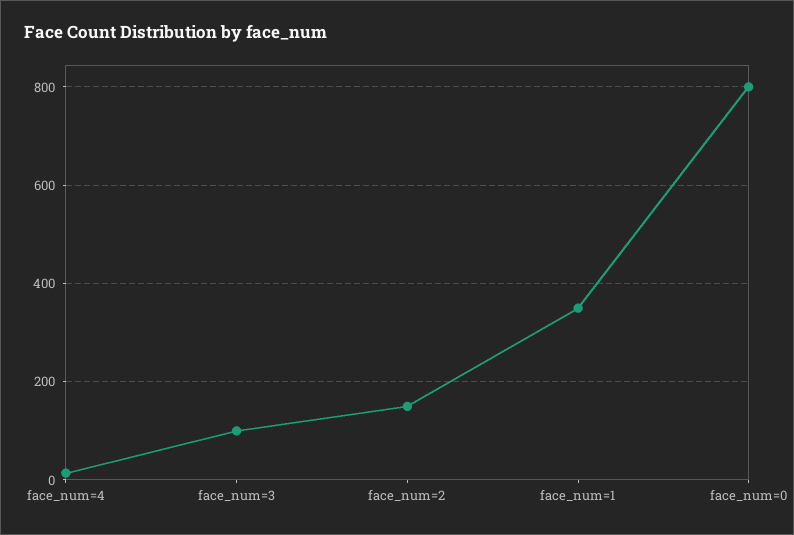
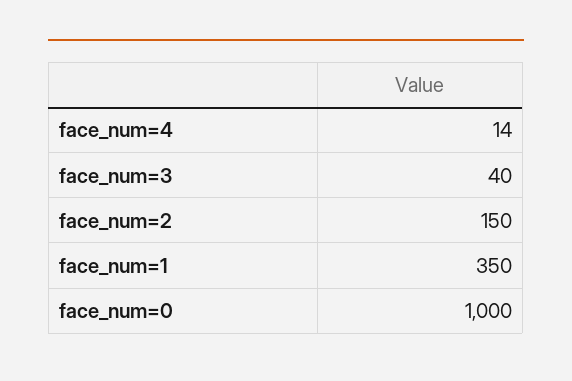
face_num=3: 100 -> 40
face_num=0: 800 -> 1000

